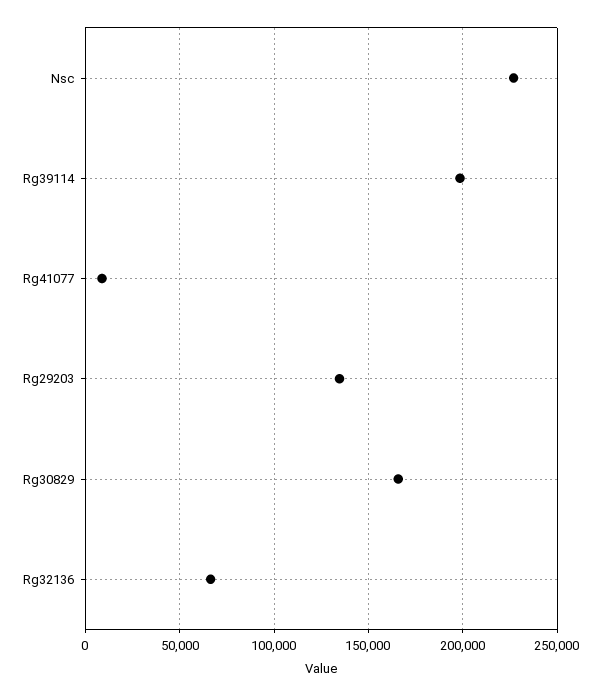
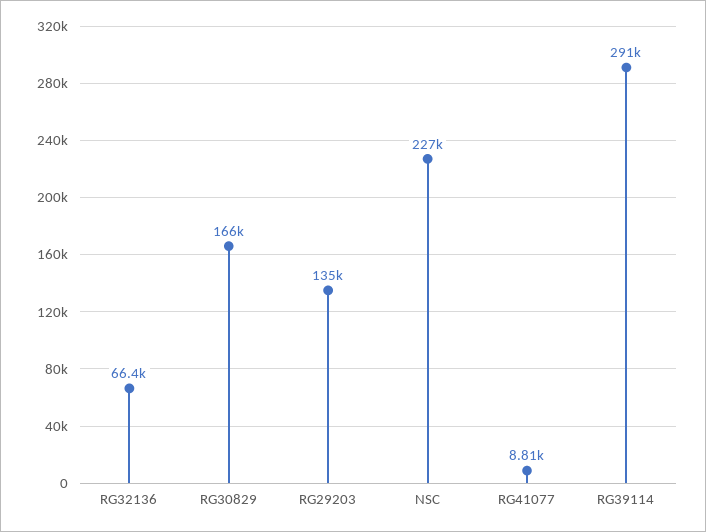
Rg39114: 200000 -> 291000

